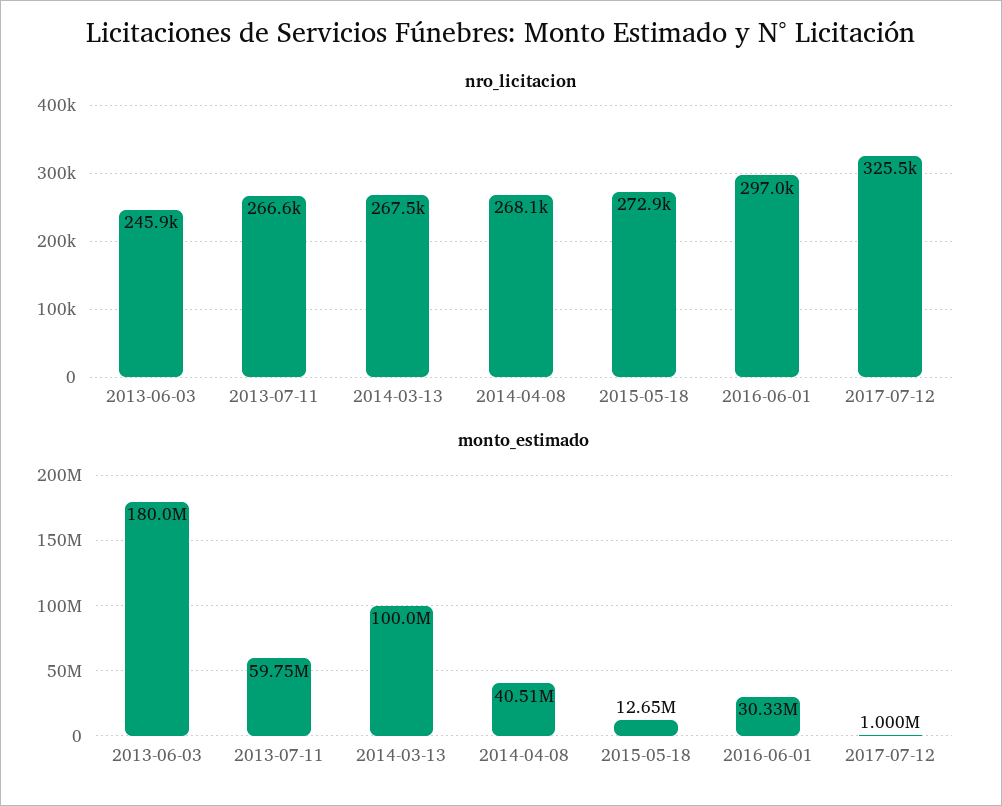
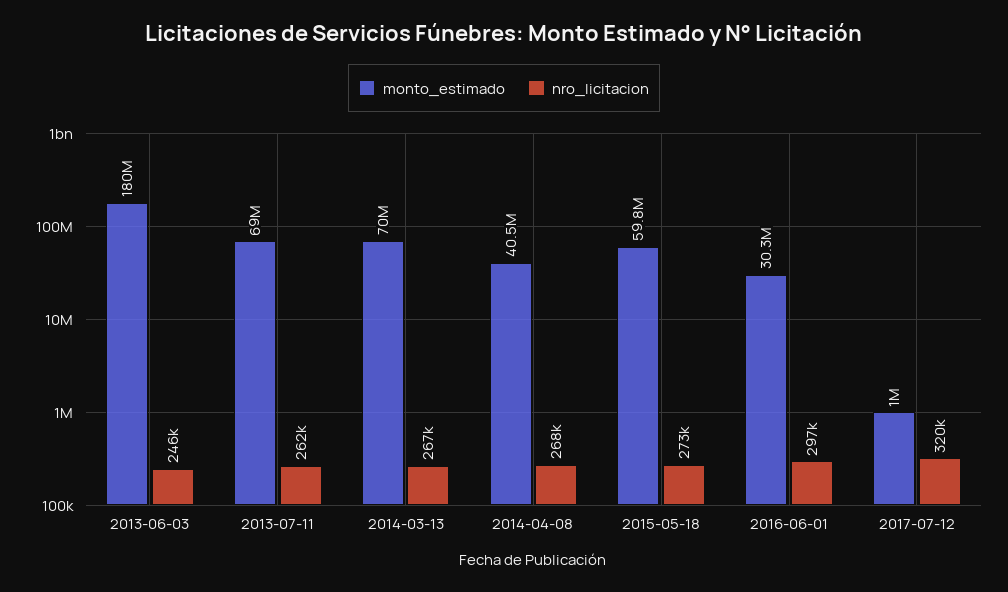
nro_licitacion, 2013-07-11: 266600 -> 262000
nro_licitacion, 2017-07-12: 325500 -> 320000
monto_estimado, 2013-07-11: 59750000 -> 69000000
monto_estimado, 2014-03-13: 100000000 -> 70000000
monto_estimado, 2015-05-18: 12650000 -> 59800000

